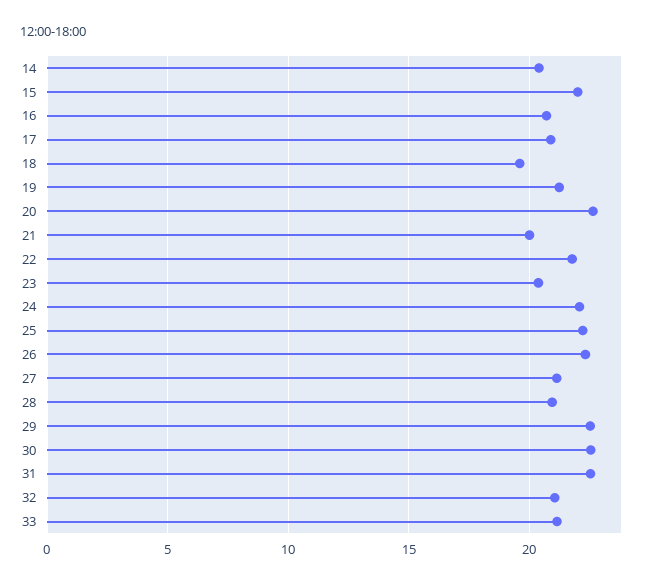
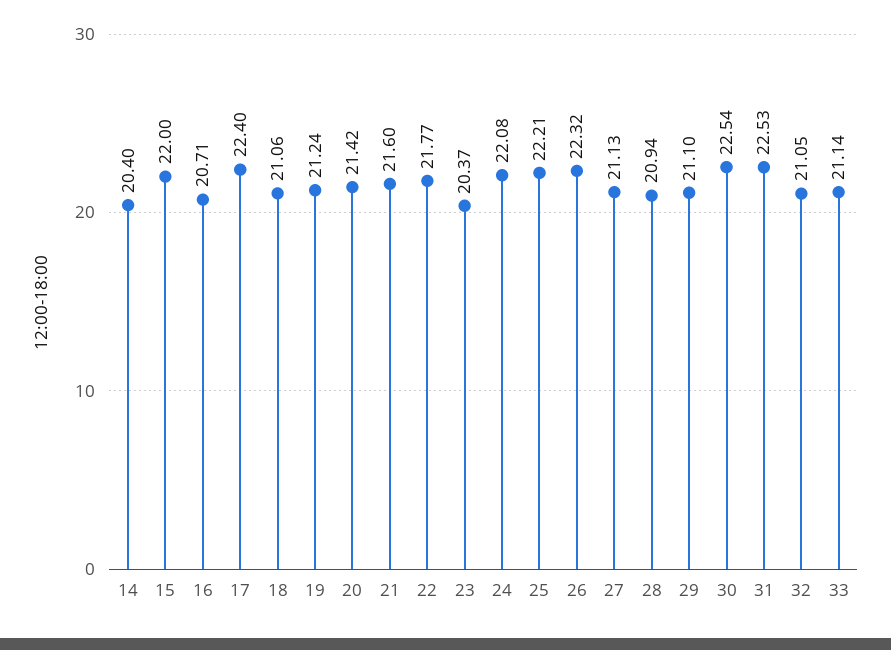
17: 21 -> 22.4
18: 19.5 -> 21.06
20: 22.5 -> 21.42
21: 20 -> 21.6
29: 22.5 -> 21.1

